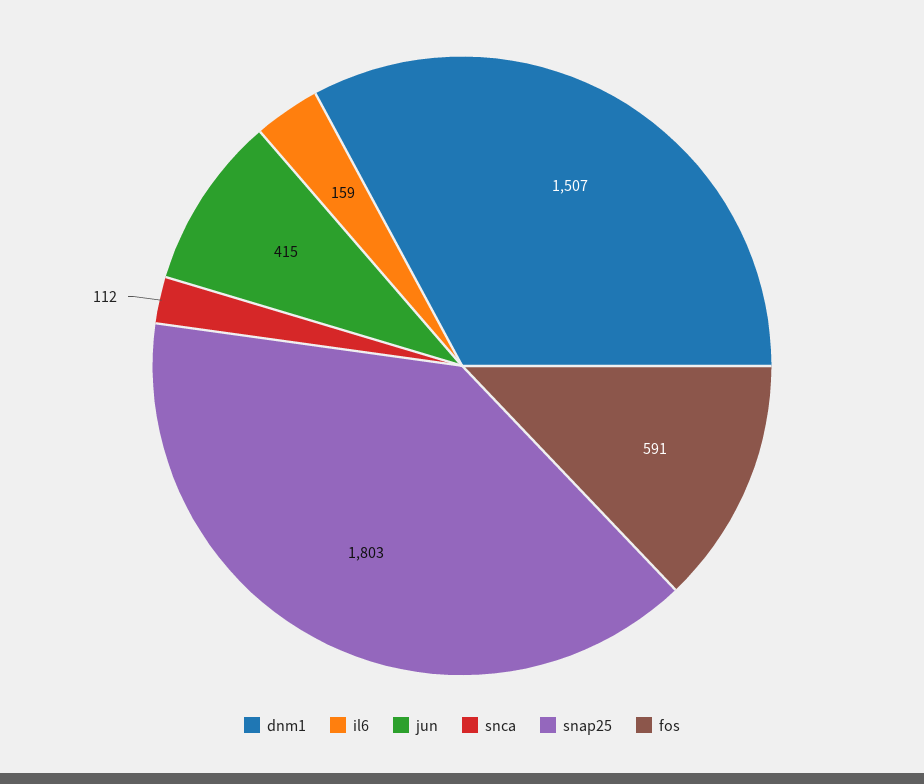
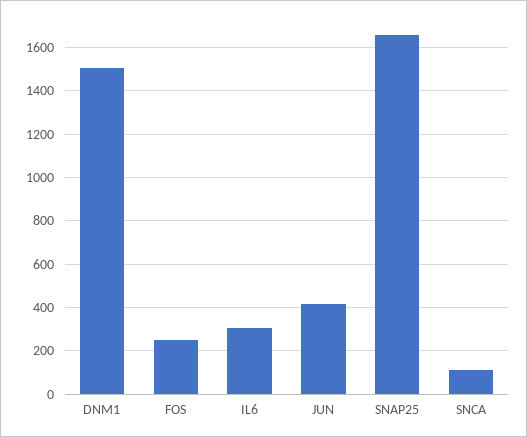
il6: 159 -> 300
snap25: 1803 -> 1650
fos: 591 -> 250

